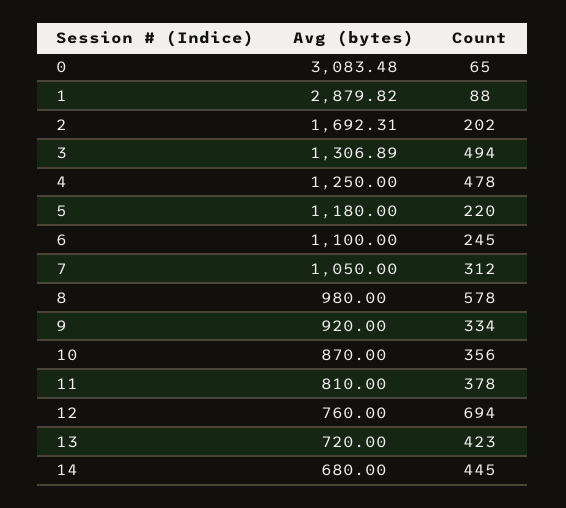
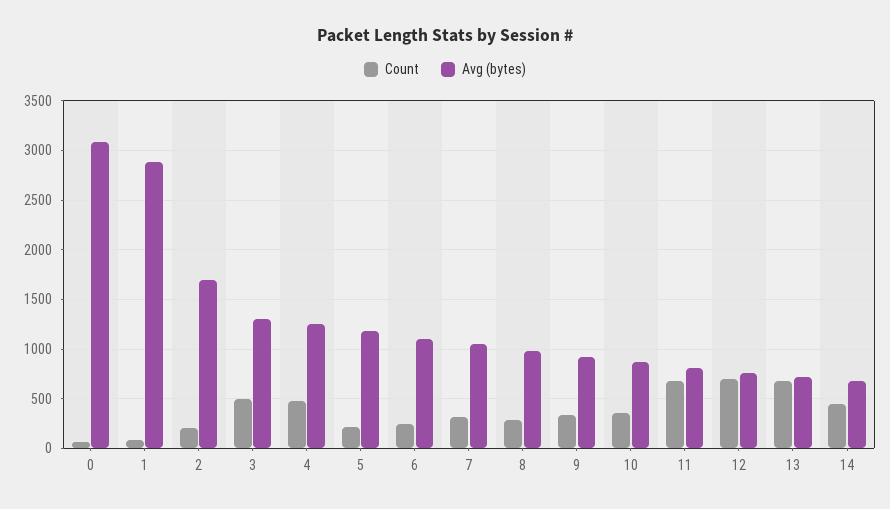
Count, 8: 578 -> 300
Count, 11: 378 -> 700
Count, 13: 423 -> 700

